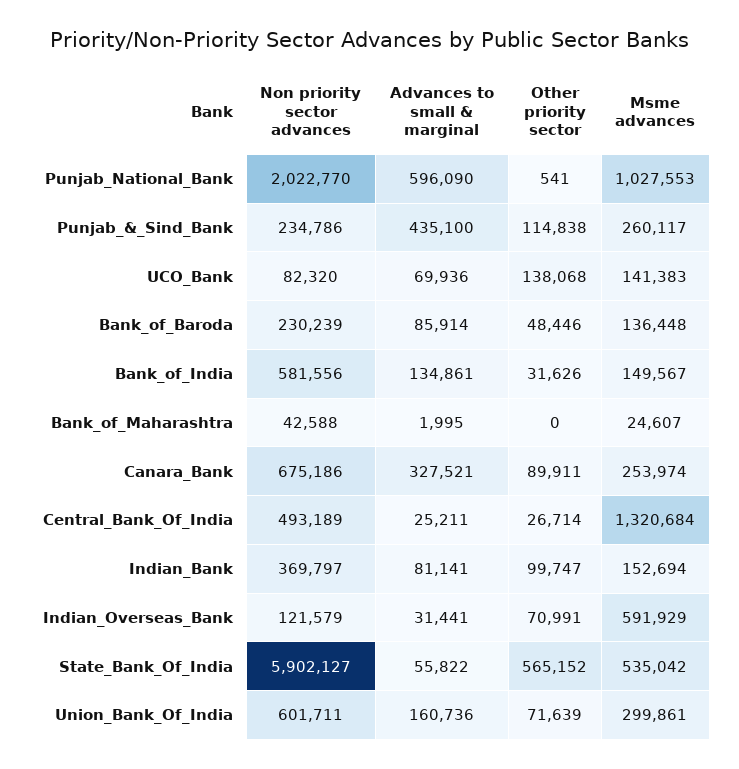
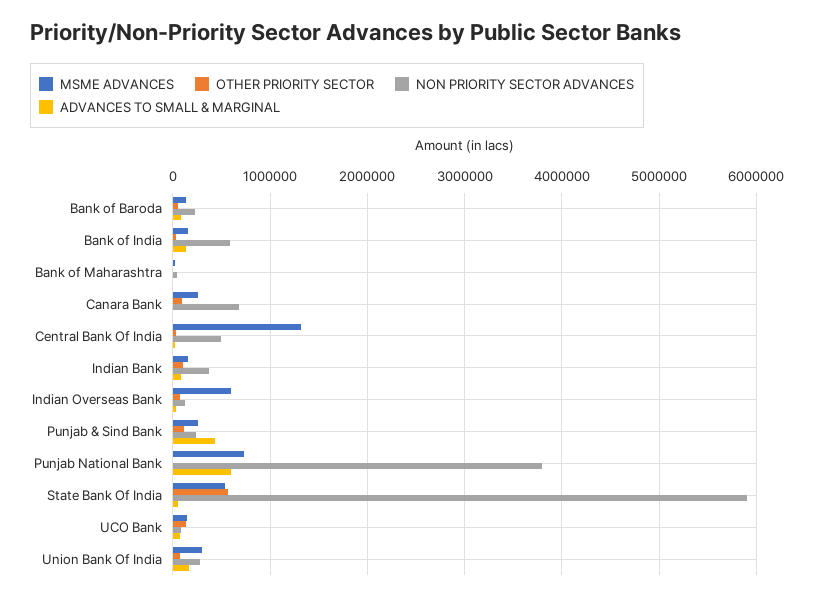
Non priority sector advances, Punjab_National_Bank: 2022770 -> 3800000
Msme advances, Punjab_National_Bank: 1027553 -> 700000
Advances to small & marginal, Canara_Bank: 327521 -> 0
Non priority sector advances, Union_Bank_Of_India: 601711 -> 300000

